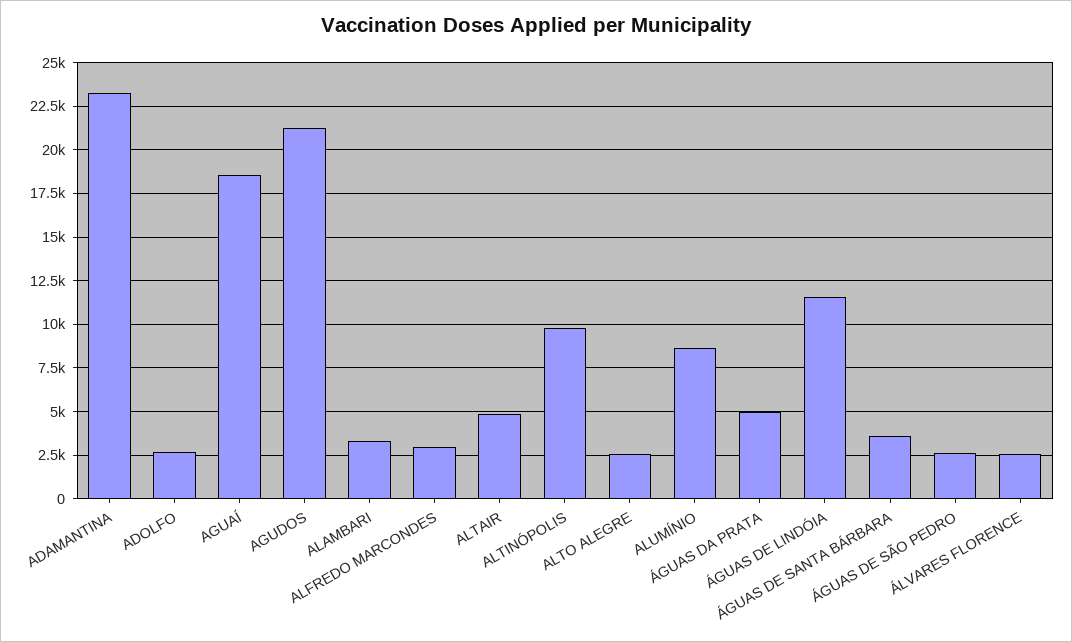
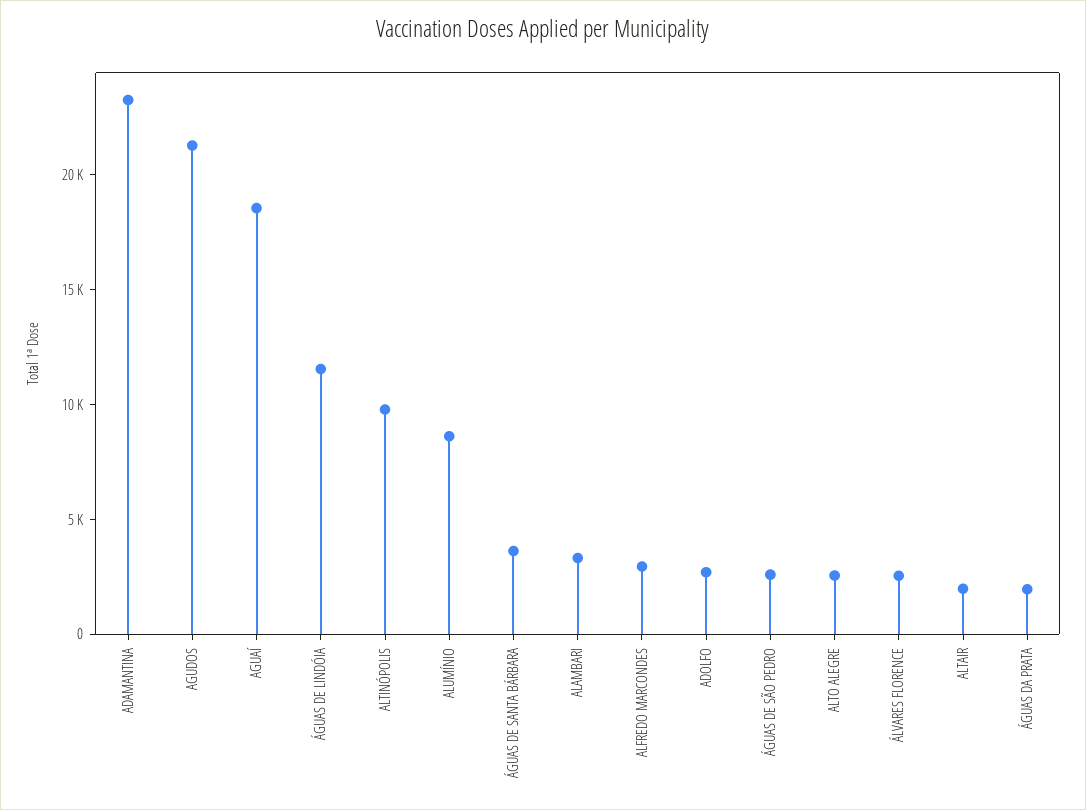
ALTAIR: 5000 -> 2000
ÁGUAS DA PRATA: 5000 -> 2000

